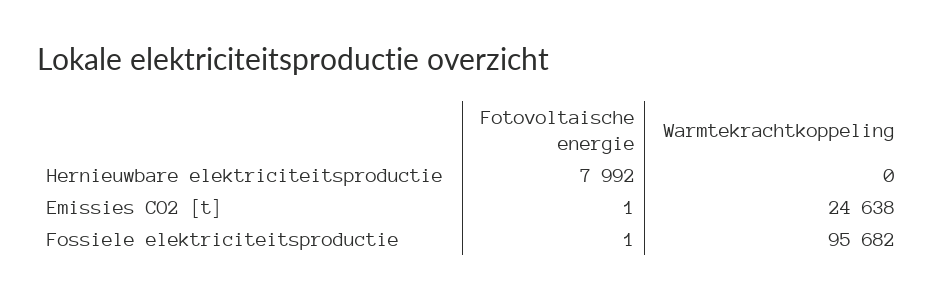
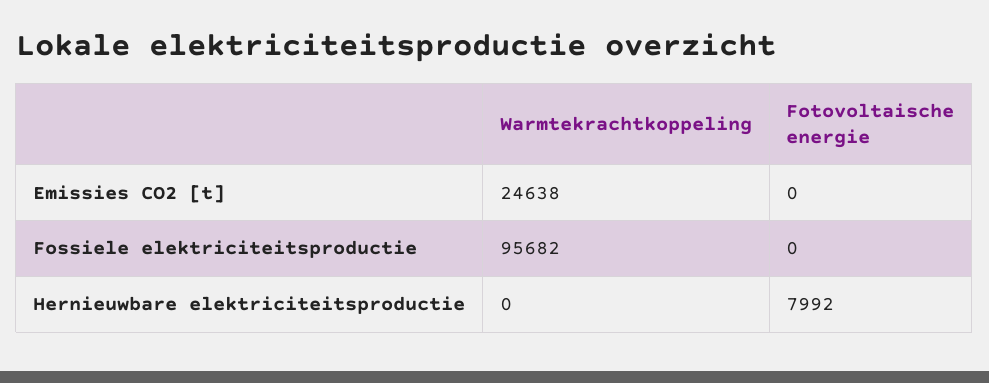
Fotovoltaische energie, Emissies CO2 [t]: 1 -> 0
Fotovoltaische energie, Fossiele elektriciteitsproductie: 1 -> 0

